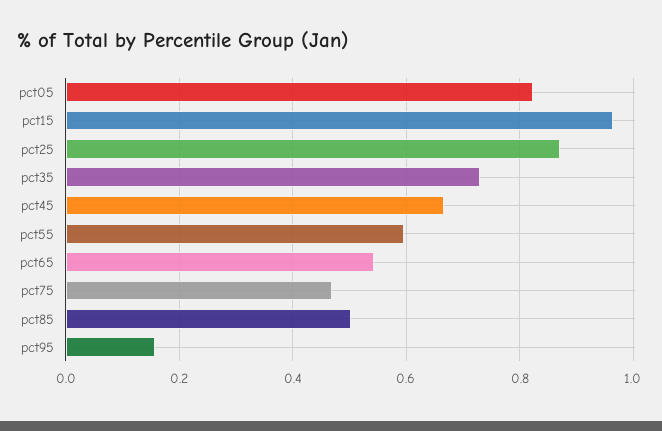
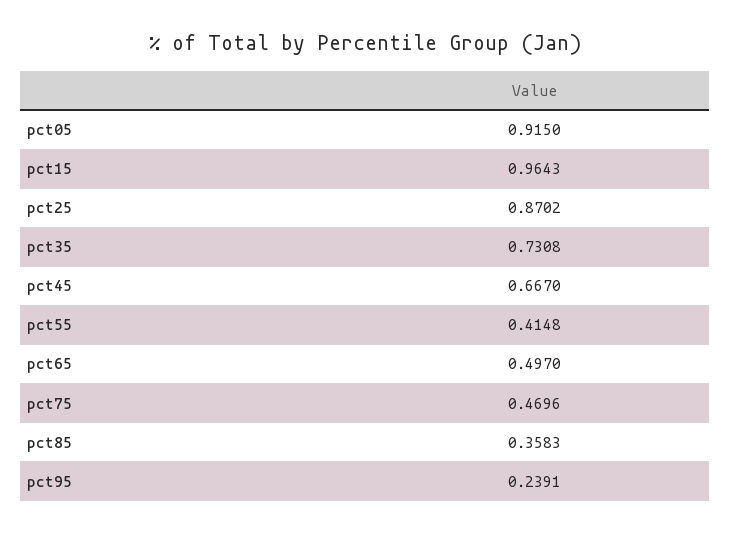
pct05: 0.82 -> 0.915
pct55: 0.6 -> 0.4148
pct65: 0.54 -> 0.497
pct85: 0.5 -> 0.3583
pct95: 0.16 -> 0.2391

